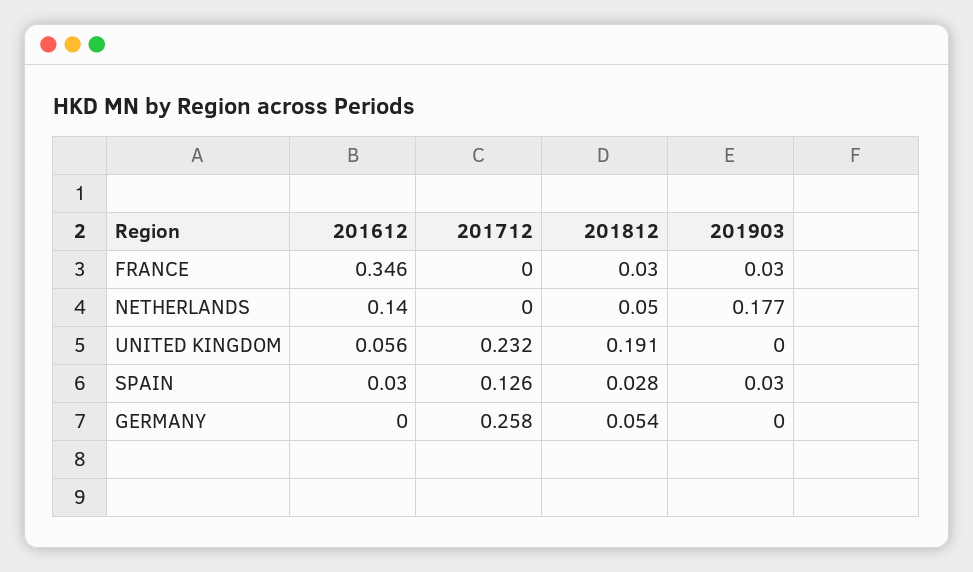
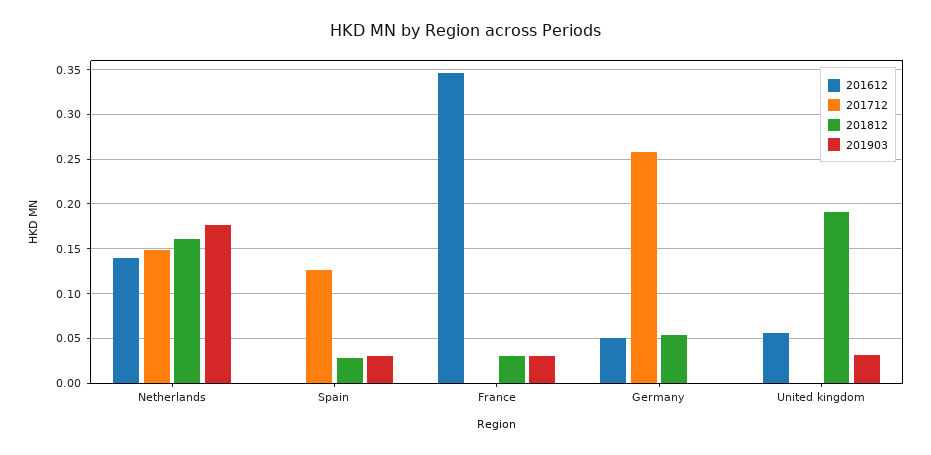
201712, NETHERLANDS: 0 -> 0.15
201812, NETHERLANDS: 0.05 -> 0.16
201712, UNITED KINGDOM: 0.232 -> 0
201903, UNITED KINGDOM: 0 -> 0.03
201612, SPAIN: 0.03 -> 0
201612, GERMANY: 0 -> 0.05

